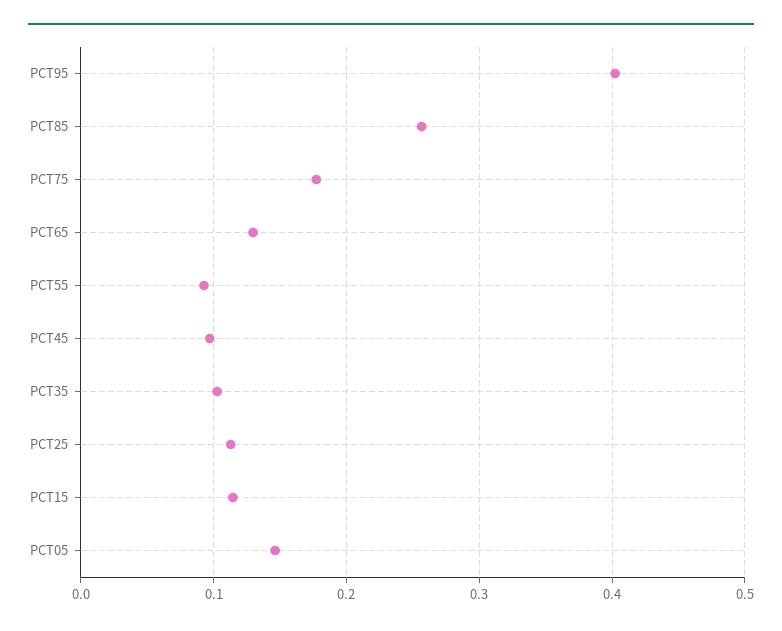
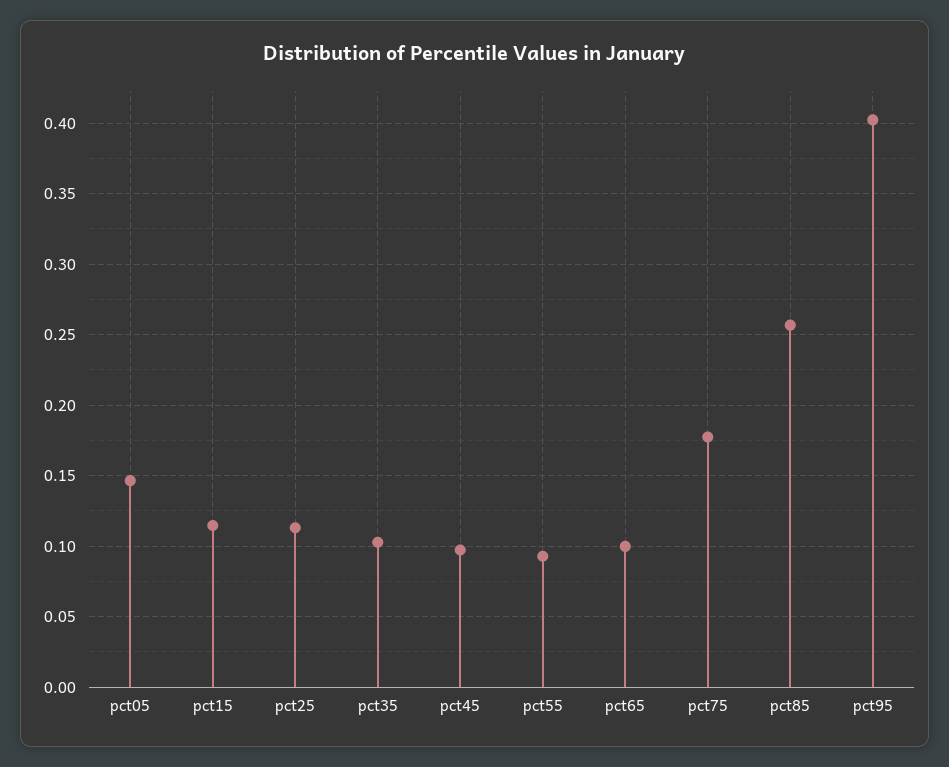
PCT65: 0.13 -> 0.1

